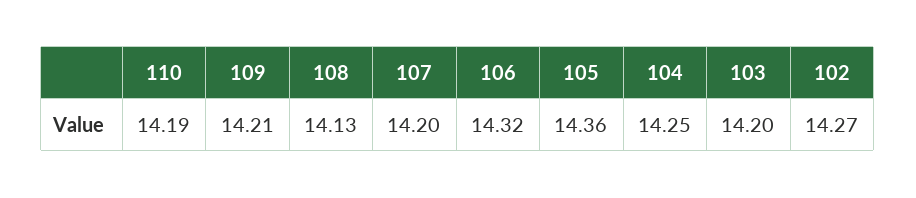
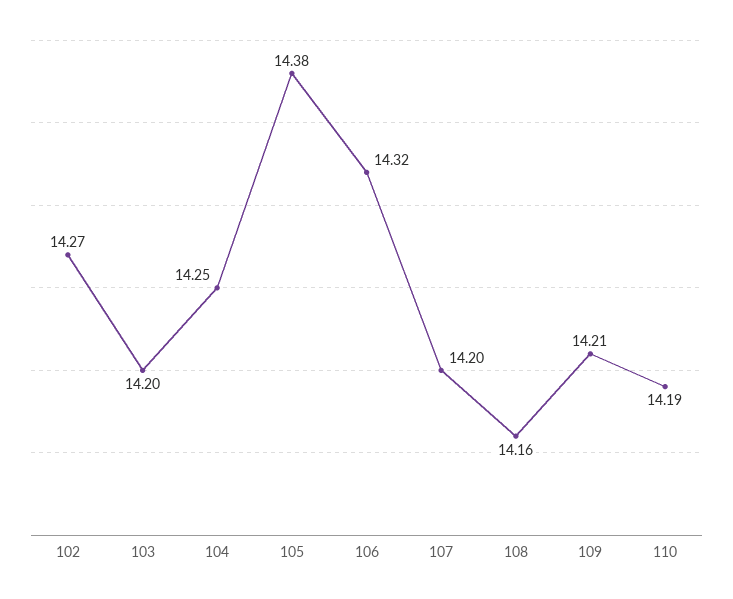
108: 14.13 -> 14.16
105: 14.36 -> 14.38

